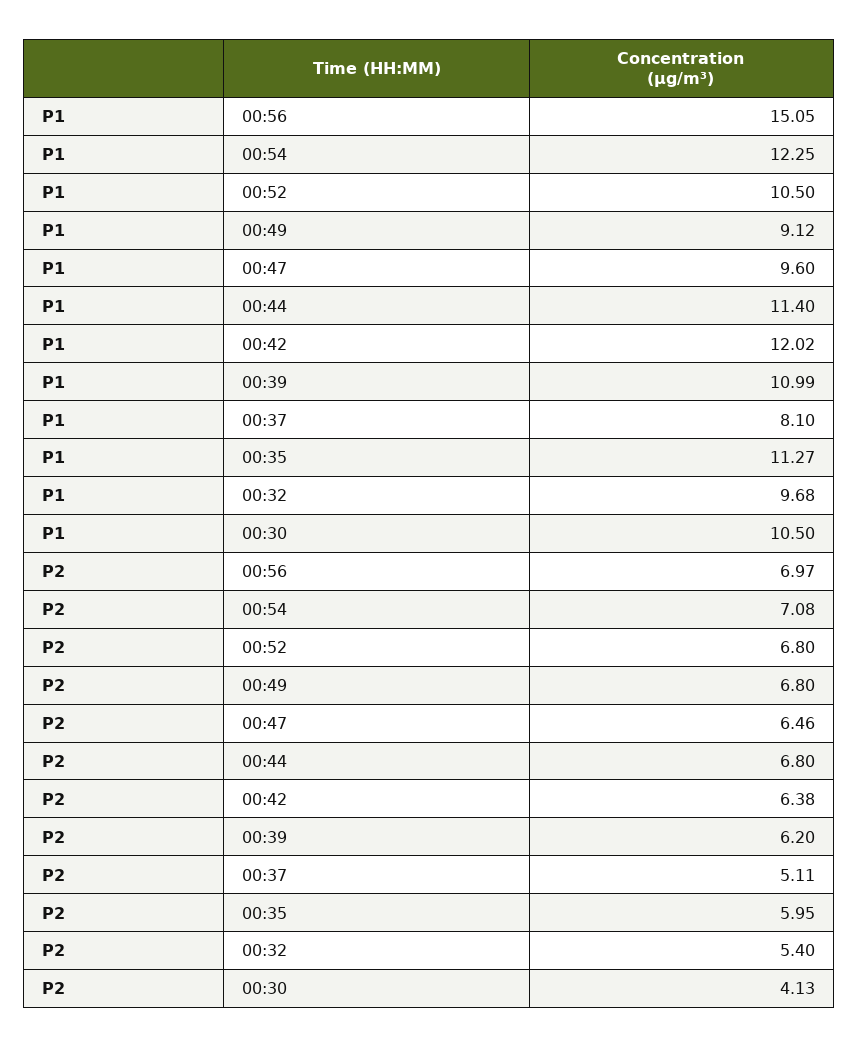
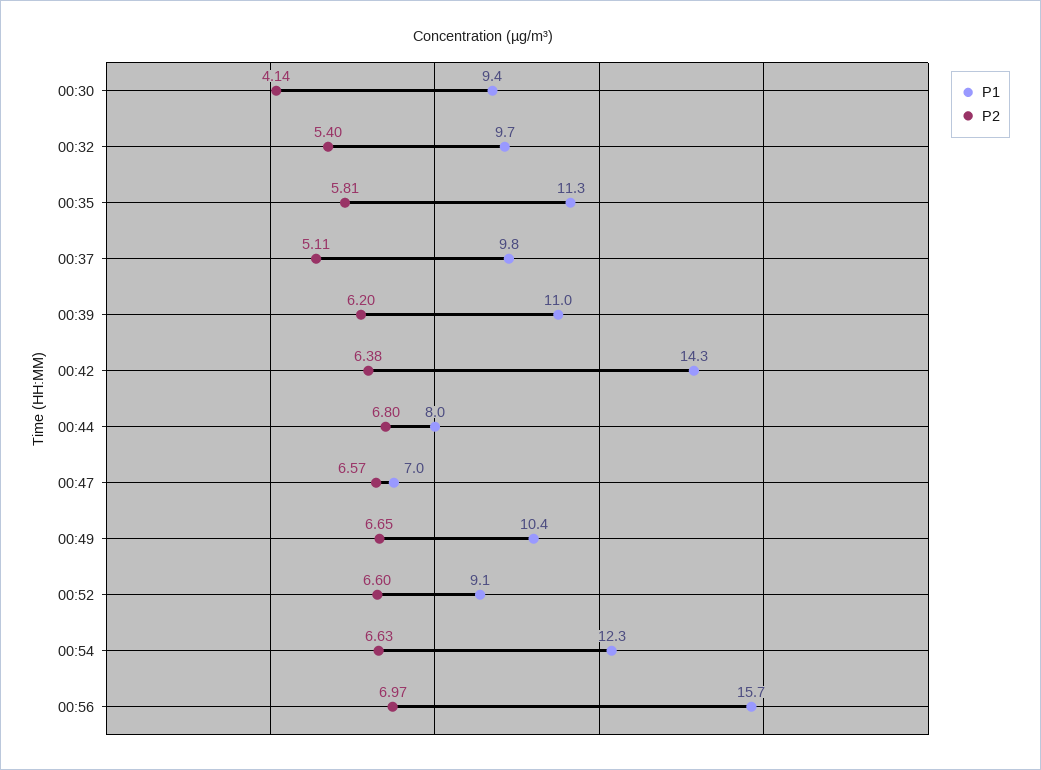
P1, 00:56: 15.05 -> 15.7
P1, 00:52: 10.5 -> 9.1
P1, 00:49: 9.12 -> 10.4
P1, 00:47: 9.6 -> 7
P1, 00:44: 11.4 -> 8
P1, 00:42: 12.02 -> 14.3
P1, 00:37: 8.1 -> 9.8
P1, 00:30: 10.5 -> 9.4
P2, 00:54: 7.08 -> 6.63
P2, 00:52: 6.8 -> 6.6
P2, 00:49: 6.8 -> 6.65
P2, 00:47: 6.46 -> 6.57
P2, 00:35: 5.95 -> 5.81
P2, 00:30: 4.13 -> 4.14

